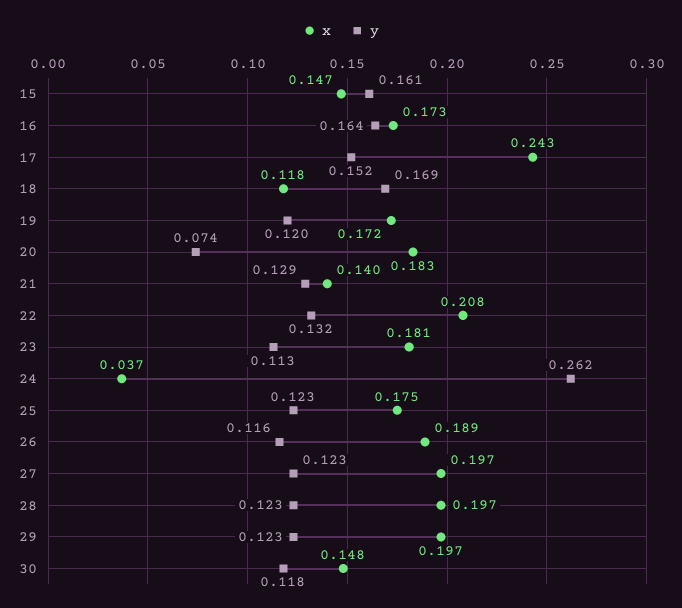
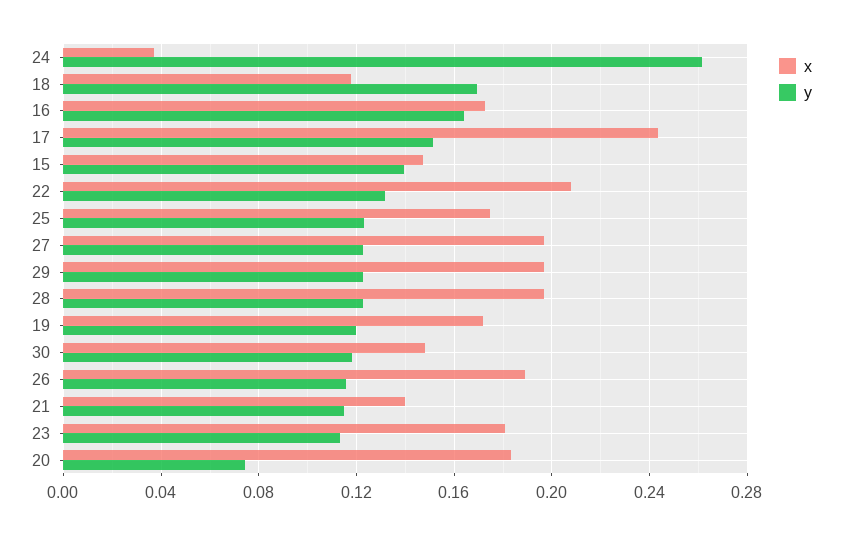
y, 15: 0.161 -> 0.14
y, 21: 0.129 -> 0.115

